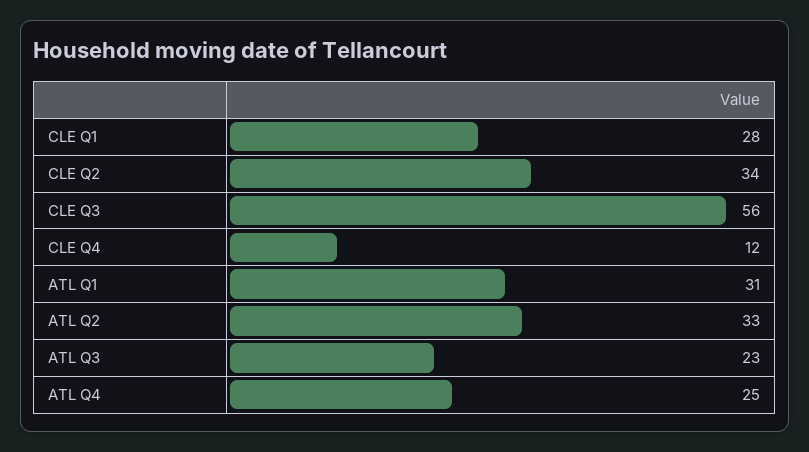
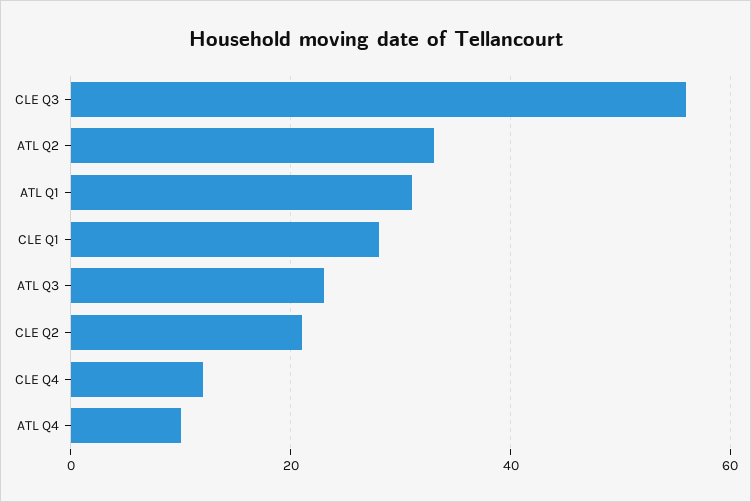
CLE Q2: 34 -> 20
ATL Q4: 25 -> 10

